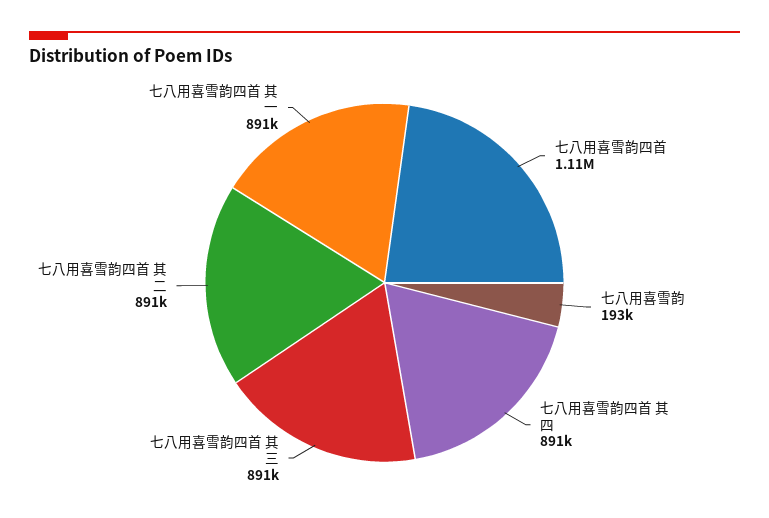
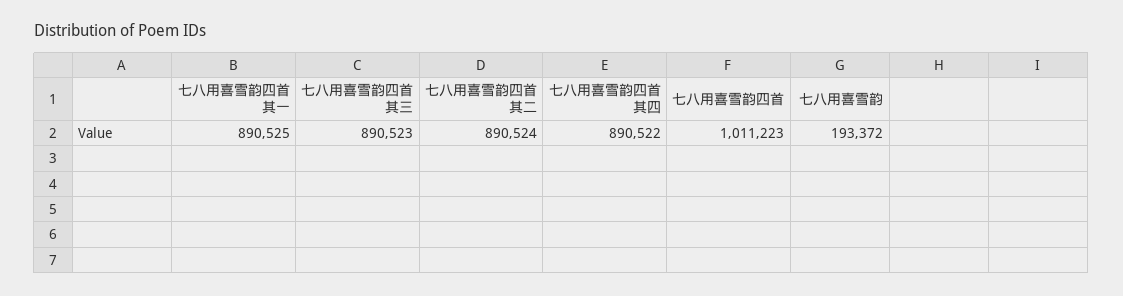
七八用喜雪韵四首: 1110000 -> 1011223

